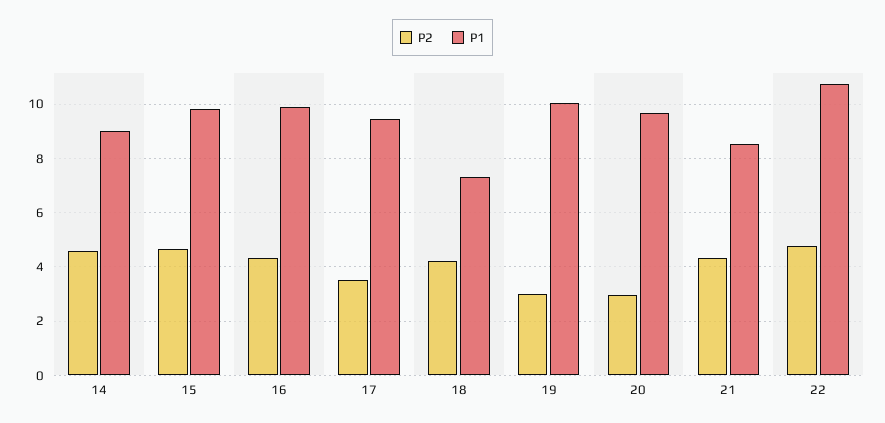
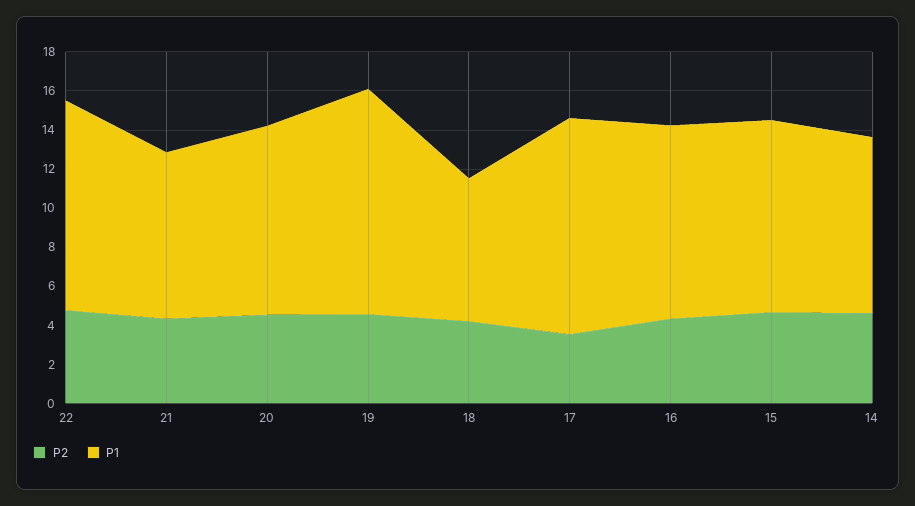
P1, 17: 9.5 -> 11
P2, 19: 3 -> 4.5
P1, 19: 10 -> 11.5
P2, 20: 3 -> 4.5

